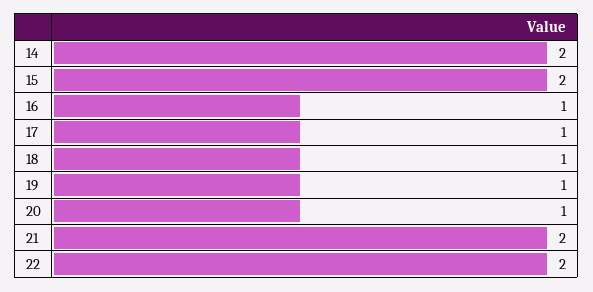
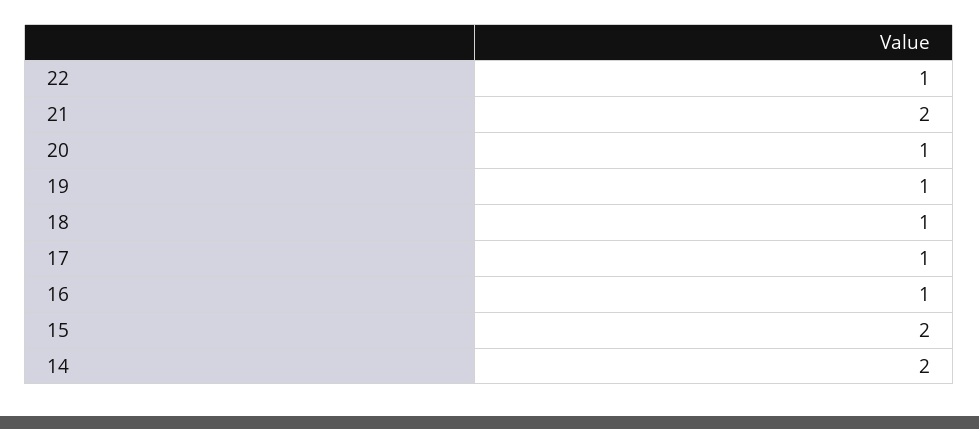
22: 2 -> 1

